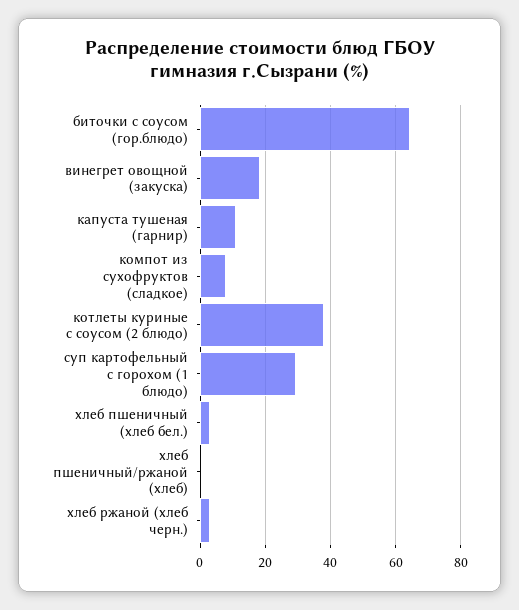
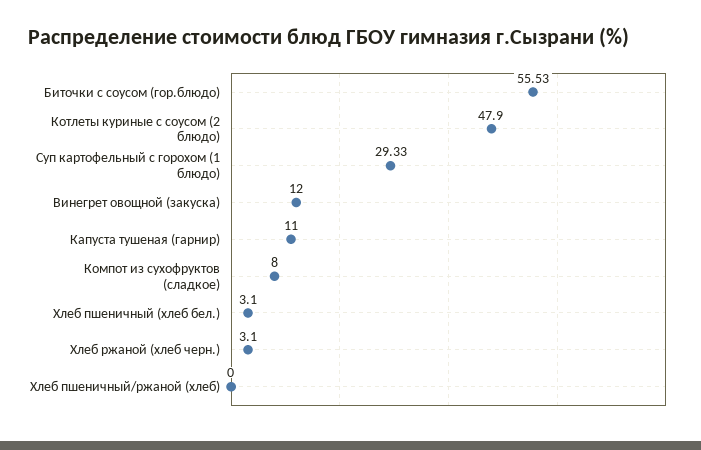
биточки с соусом (гор.блюдо): 64 -> 55.53
винегрет овощной (закуска): 18 -> 12
котлеты куриные с соусом (2 блюдо): 38 -> 47.9

